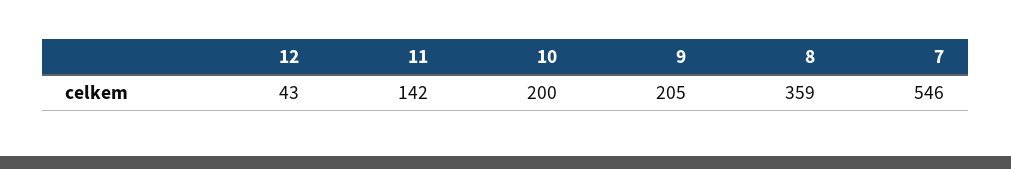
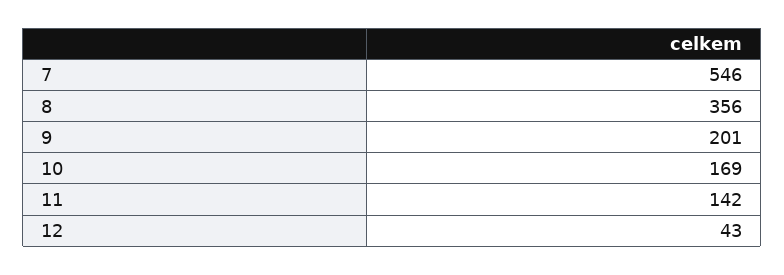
10: 200 -> 169
9: 205 -> 201
8: 359 -> 356

